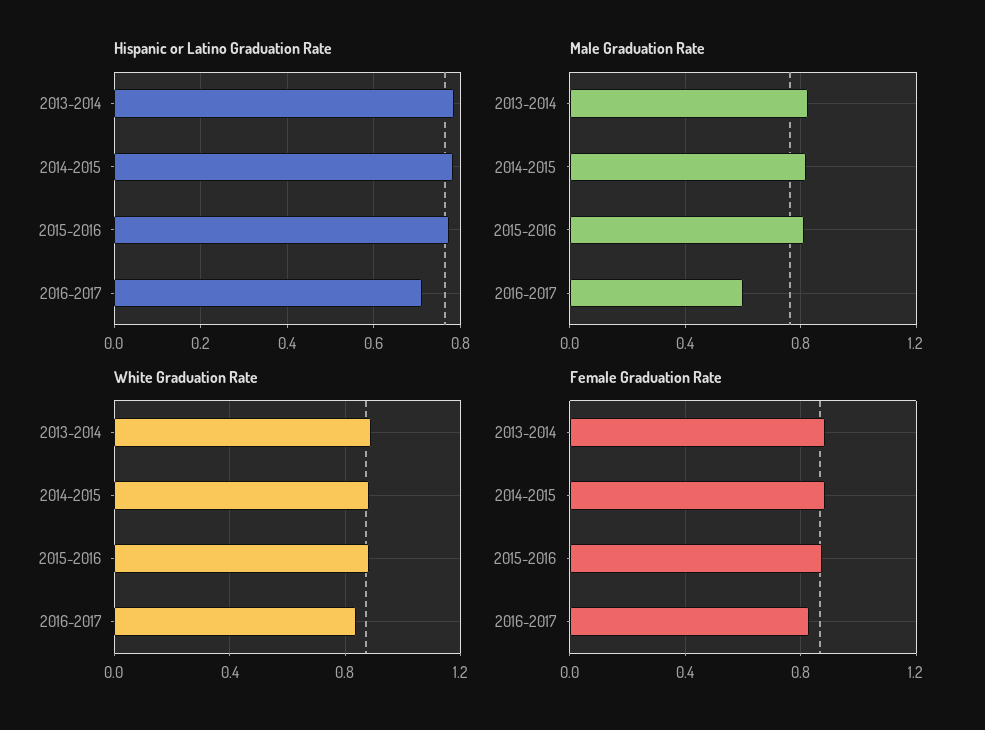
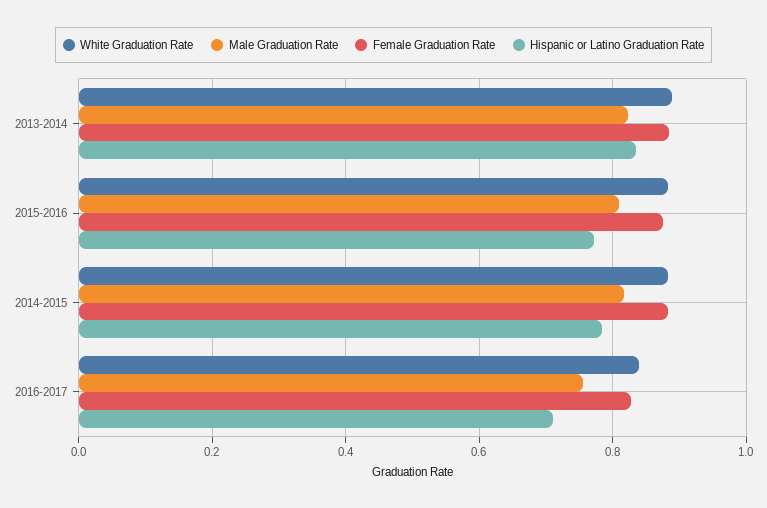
Hispanic or Latino Graduation Rate, 2013-2014: 0.78 -> 0.84
Male Graduation Rate, 2016-2017: 0.6 -> 0.76

